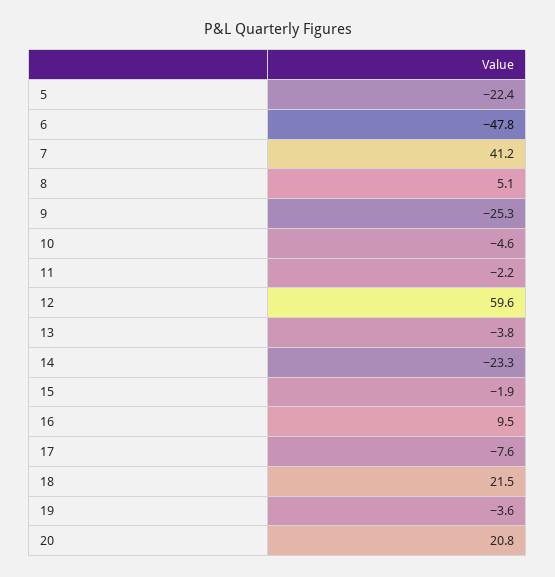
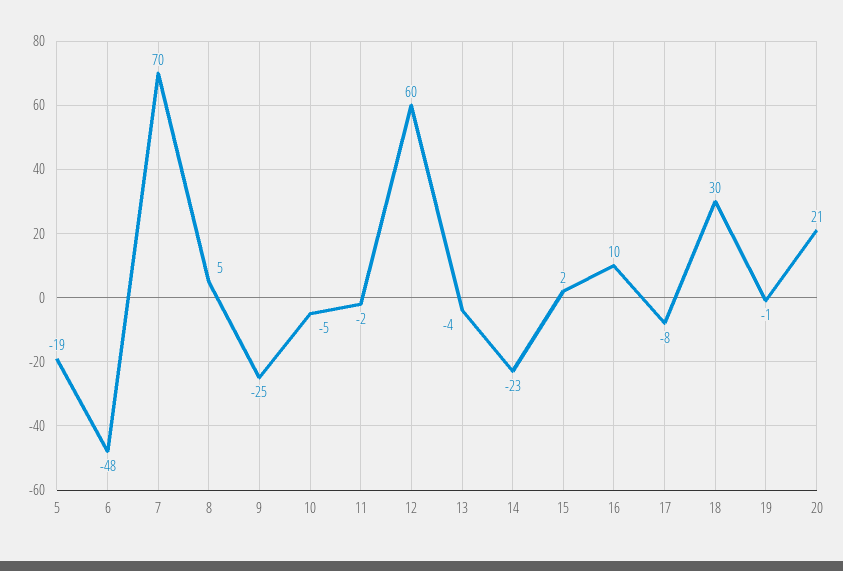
5: -22.4 -> -19
7: 41.2 -> 70
15: -1.9 -> 2
18: 21.5 -> 30
19: -3.6 -> -1

